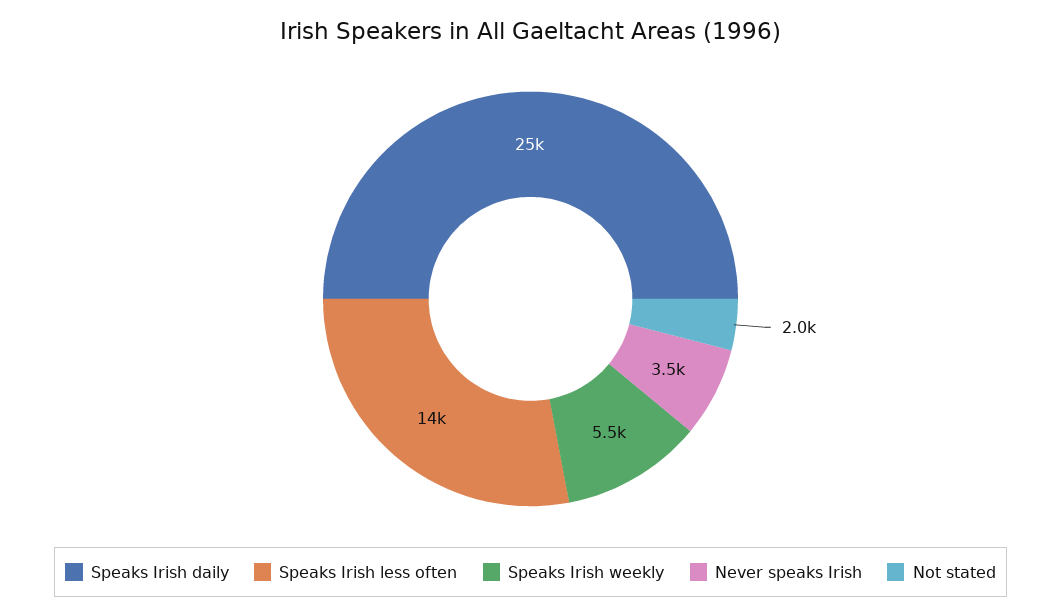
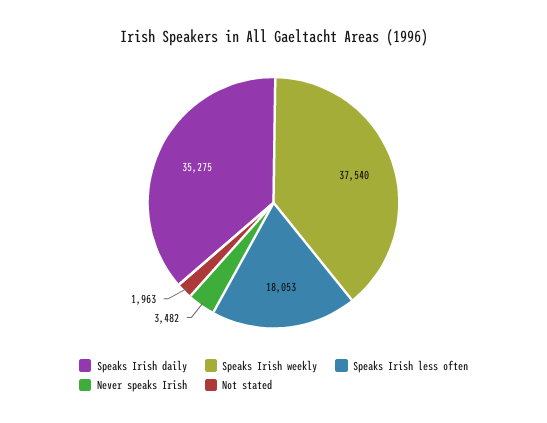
Speaks Irish daily: 25000 -> 35275
Speaks Irish less often: 14000 -> 18053
Speaks Irish weekly: 5500 -> 37540

